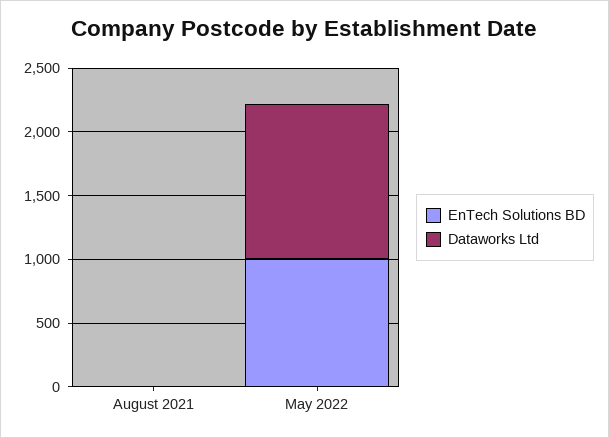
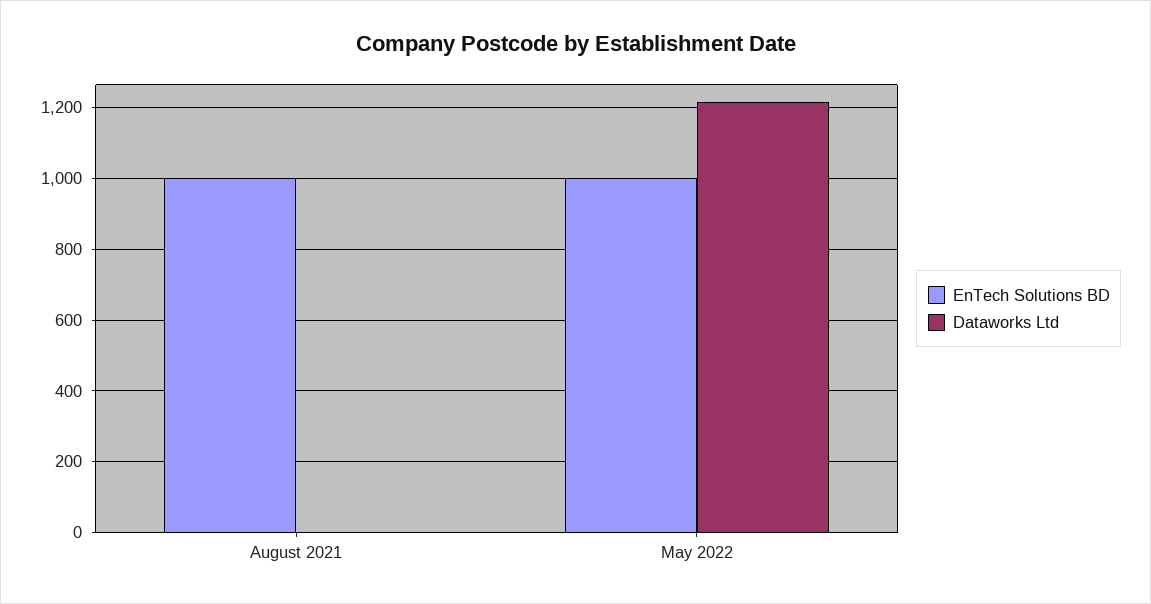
EnTech Solutions BD, August 2021: 0 -> 1000

